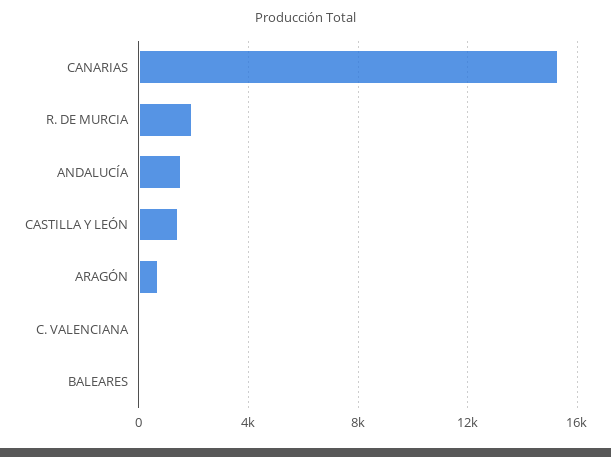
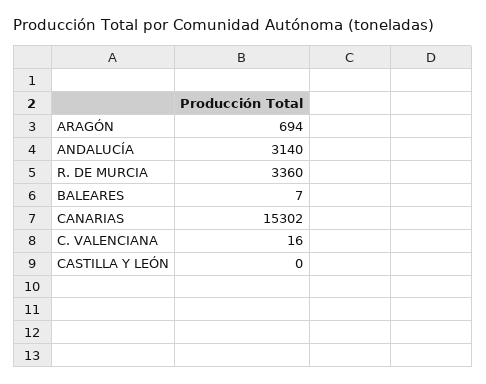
R. DE MURCIA: 2000 -> 3360
ANDALUCÍA: 1500 -> 3140
CASTILLA Y LEÓN: 1500 -> 0

